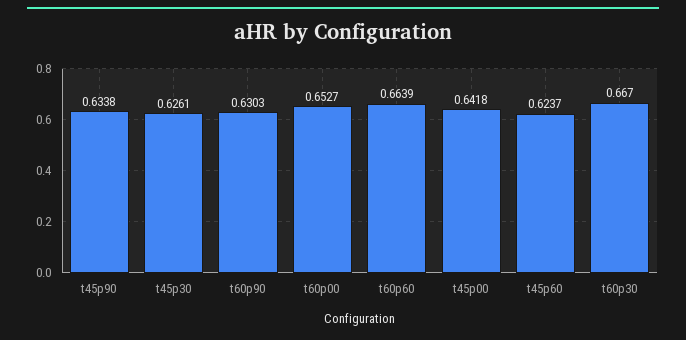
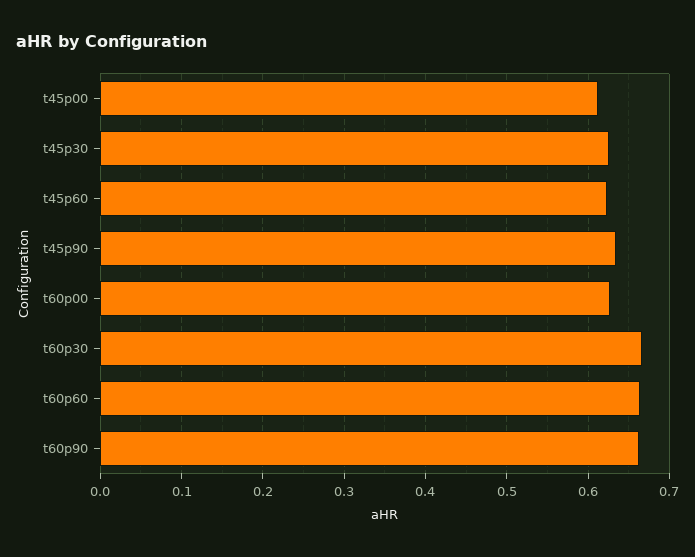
t60p90: 0.6303 -> 0.66
t60p00: 0.6527 -> 0.63
t45p00: 0.6418 -> 0.61

